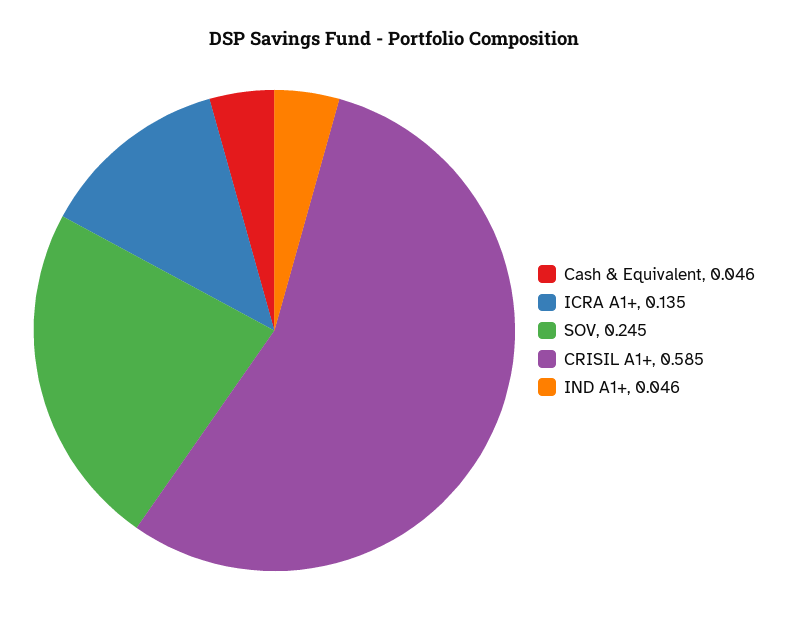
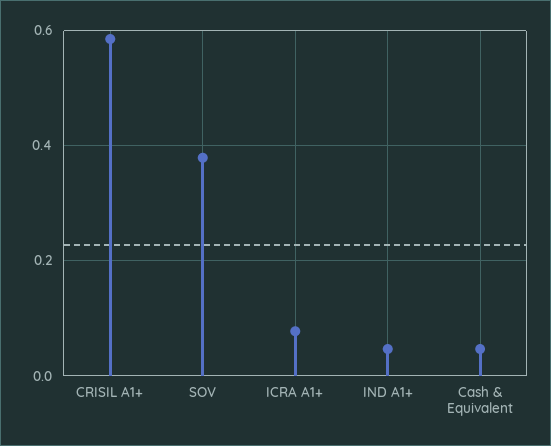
ICRA A1+: 0.135 -> 0.08
SOV: 0.245 -> 0.38

